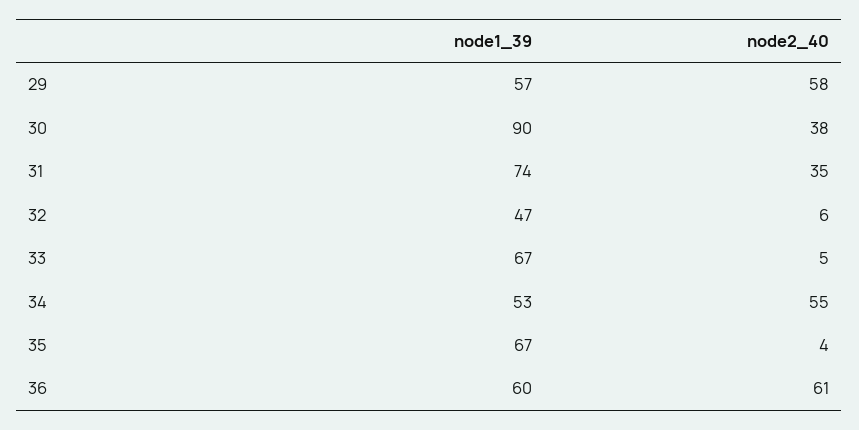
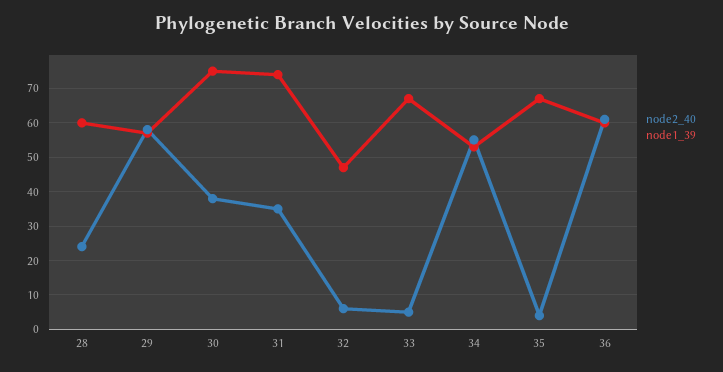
node1_39, 30: 90 -> 75
node2_40, 28: none -> 25
node1_39, 28: none -> 60

